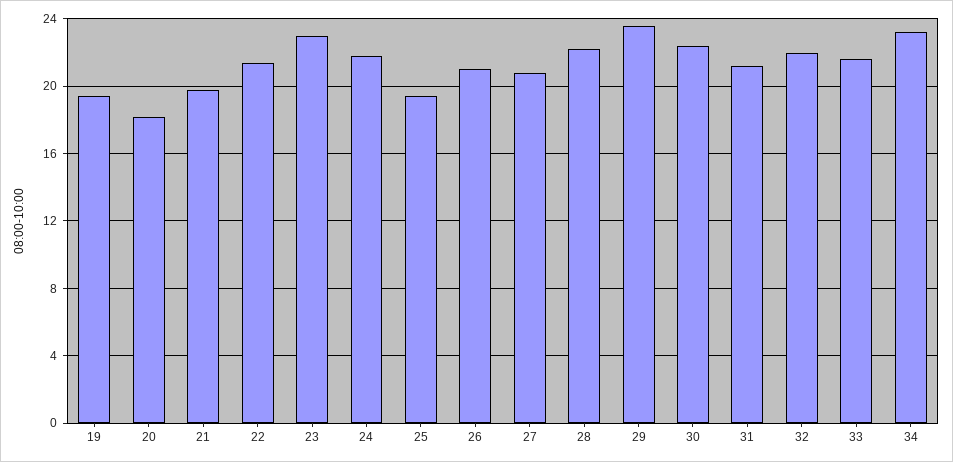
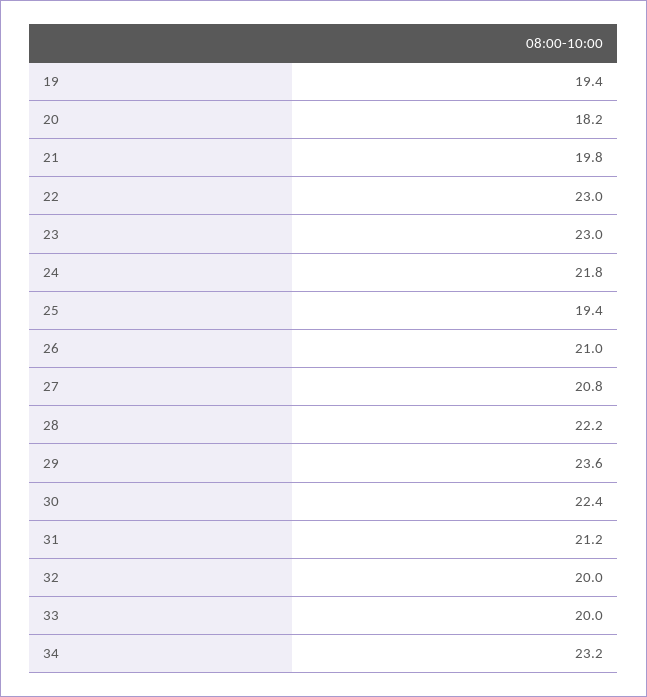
22: 21.5 -> 23
32: 22 -> 20
33: 21.5 -> 20

